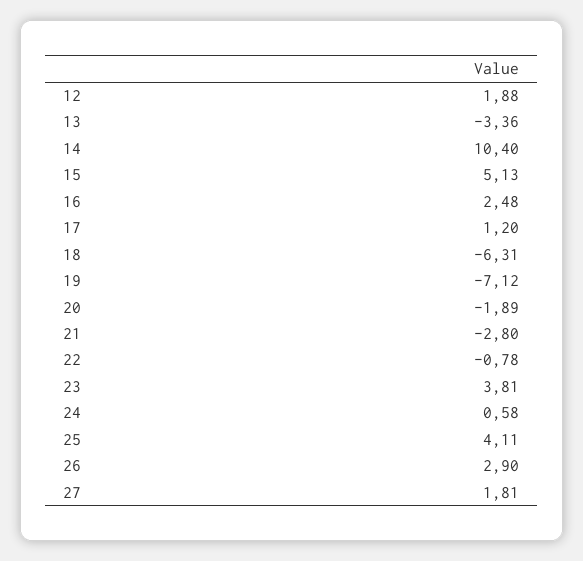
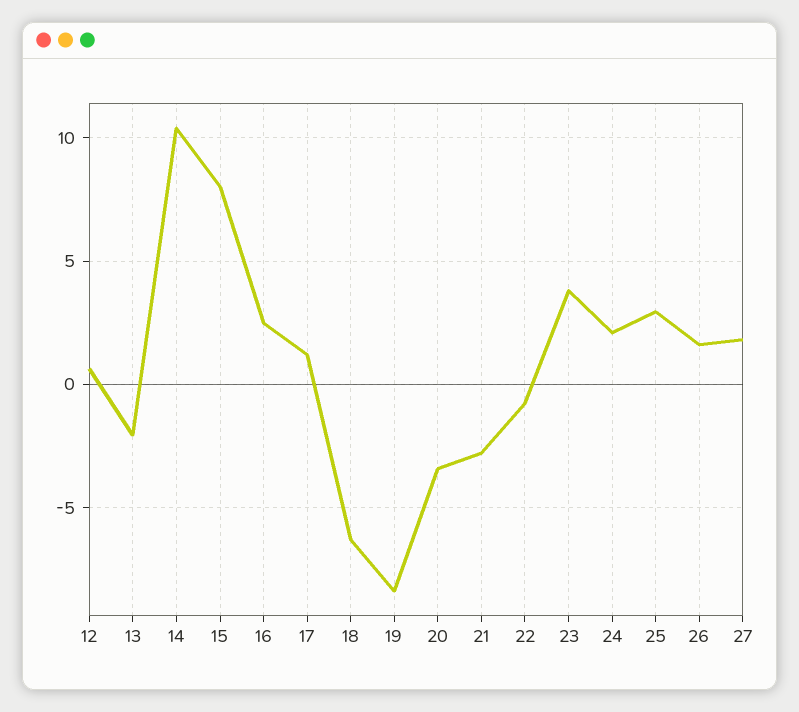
12: 1.88 -> 0.5
13: -3.36 -> -2
15: 5.13 -> 8
19: -7.12 -> -8.5
20: -1.89 -> -3.5
24: 0.58 -> 2
25: 4.11 -> 3
26: 2.9 -> 1.5

